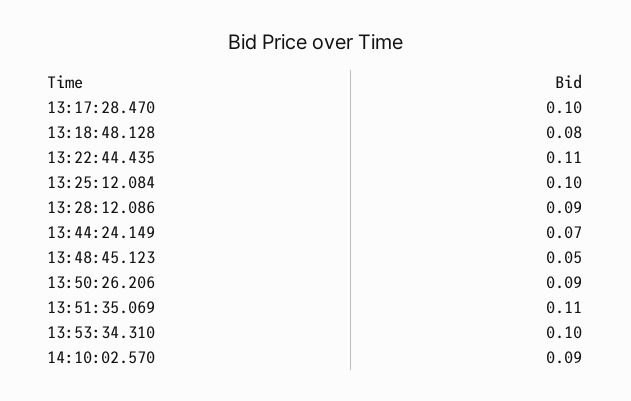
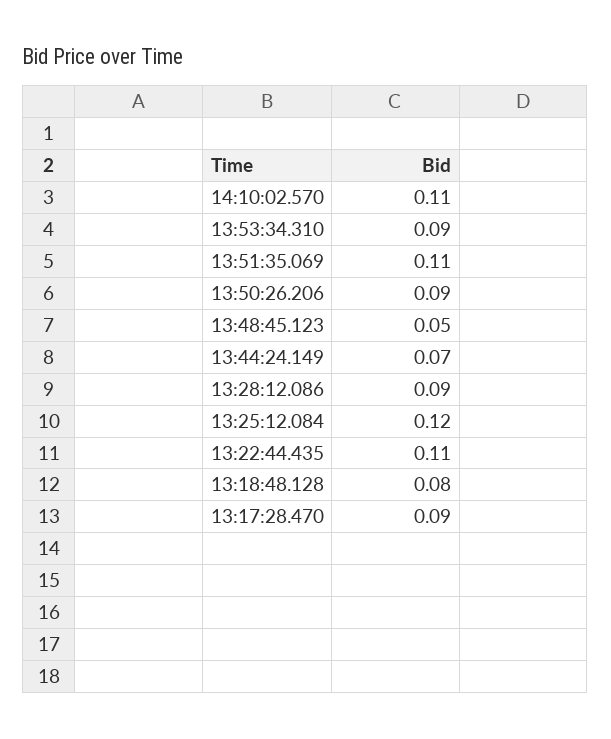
13:17:28.470: 0.1 -> 0.09
13:25:12.084: 0.1 -> 0.12
13:53:34.310: 0.1 -> 0.09
14:10:02.570: 0.09 -> 0.11

